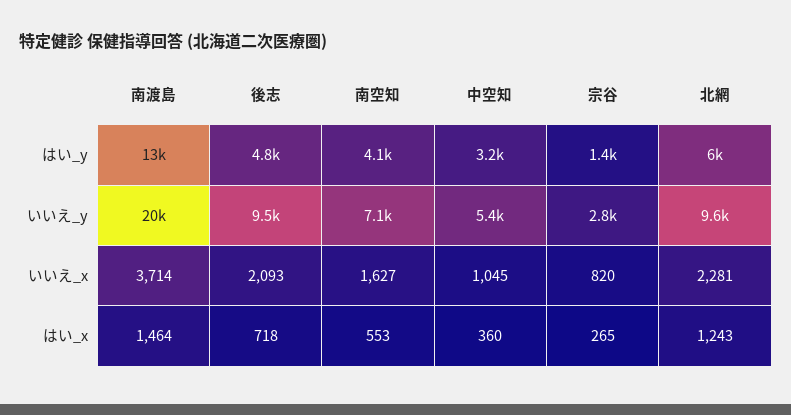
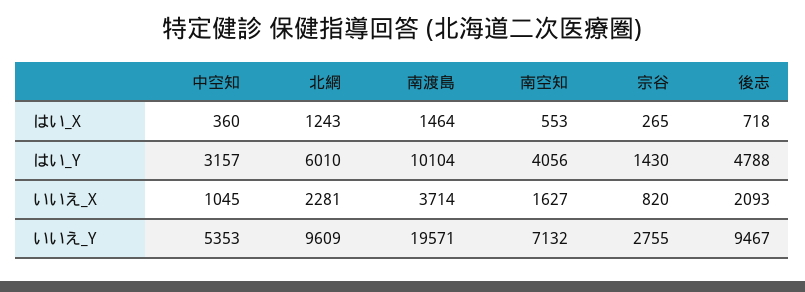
南渡島, はい_y: 13000 -> 10104

